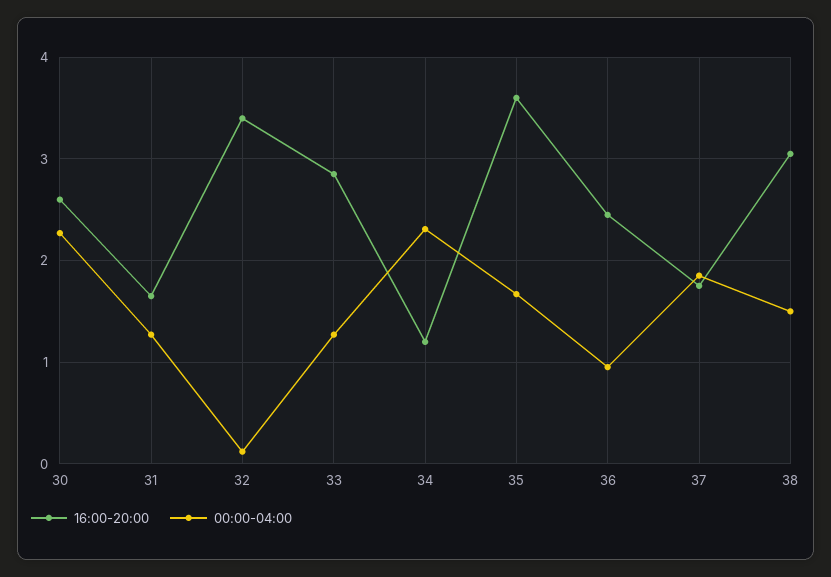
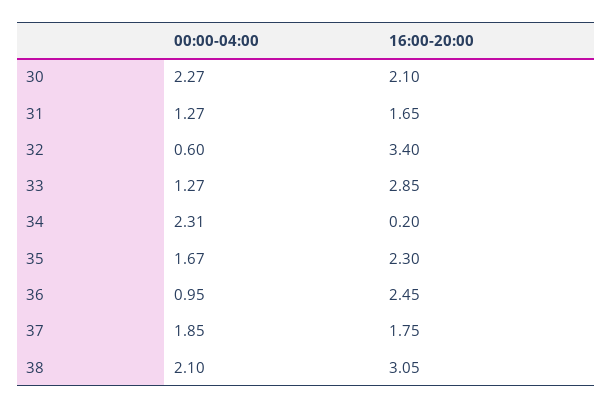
16:00-20:00, 30: 2.6 -> 2.1
00:00-04:00, 32: 0.1 -> 0.6
16:00-20:00, 34: 1.2 -> 0.2
16:00-20:00, 35: 3.6 -> 2.3
00:00-04:00, 38: 1.5 -> 2.1

